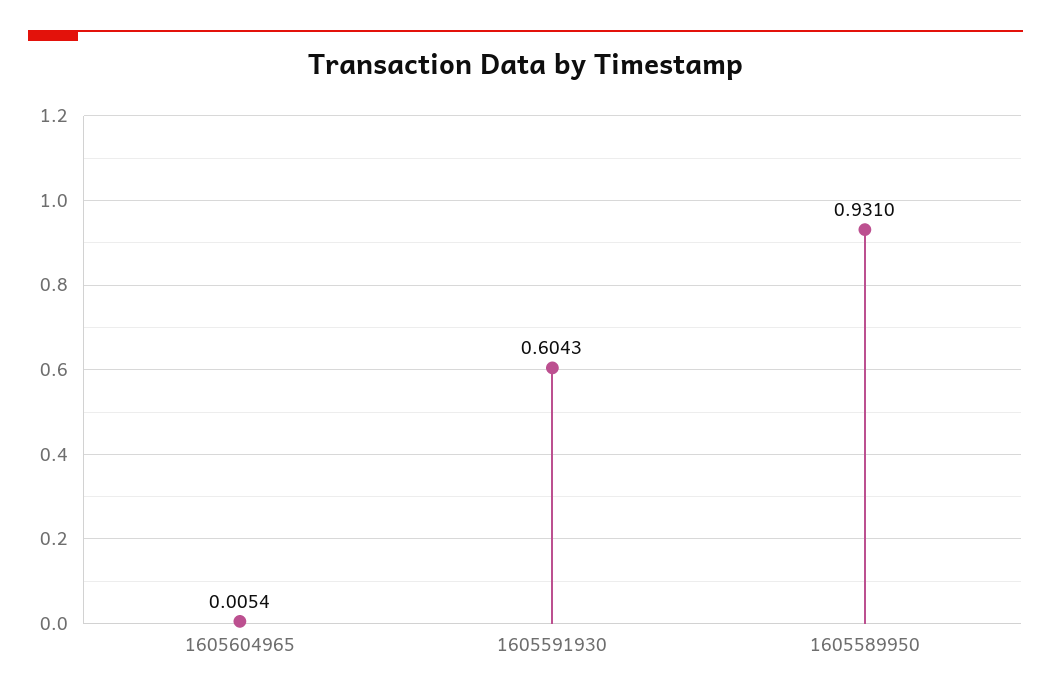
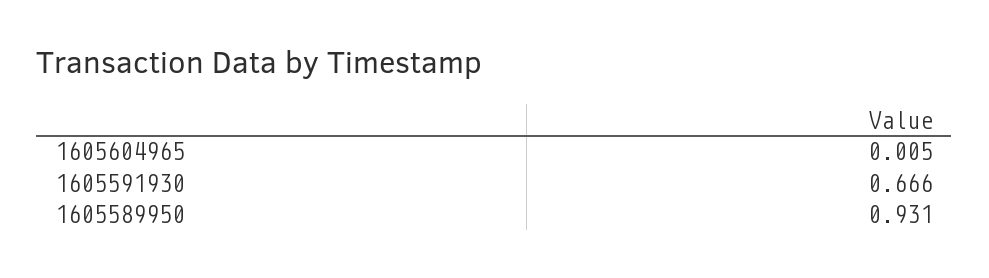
1605591930: 0.6043 -> 0.666

